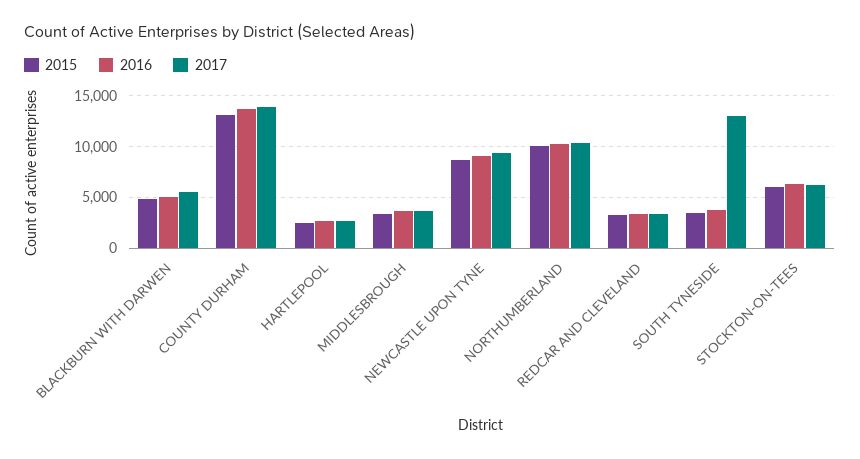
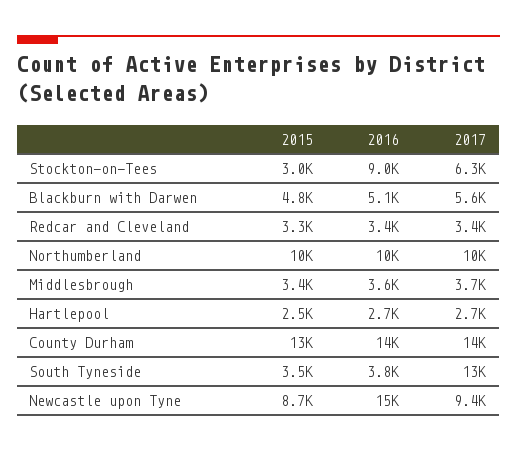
2016, NEWCASTLE UPON TYNE: 9000 -> 15000
2015, STOCKTON-ON-TEES: 6000 -> 3000
2016, STOCKTON-ON-TEES: 6000 -> 9000

